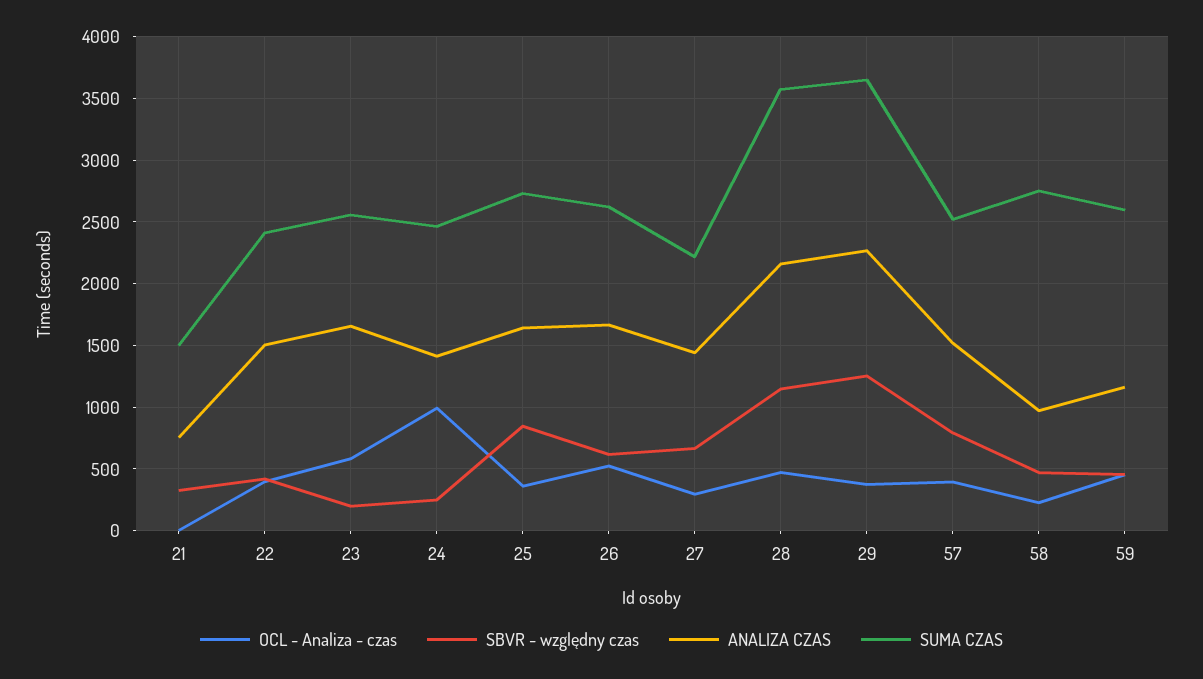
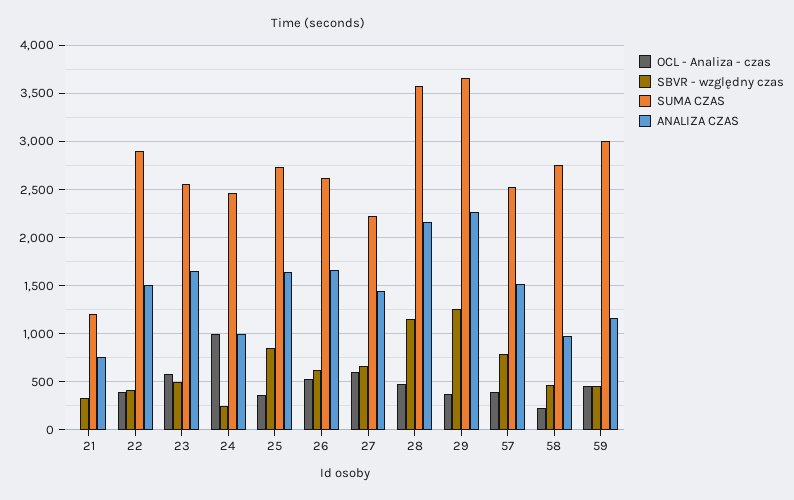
SUMA CZAS, 21: 1500 -> 1200
SUMA CZAS, 22: 2400 -> 2900
SBVR - względny czas, 23: 200 -> 500
ANALIZA CZAS, 24: 1400 -> 1000
OCL - Analiza - czas, 27: 300 -> 600
SUMA CZAS, 59: 2600 -> 3000

